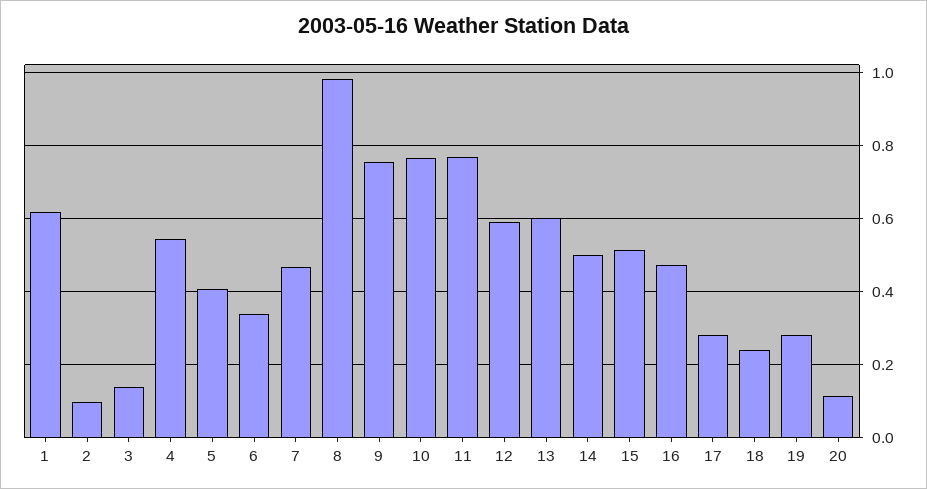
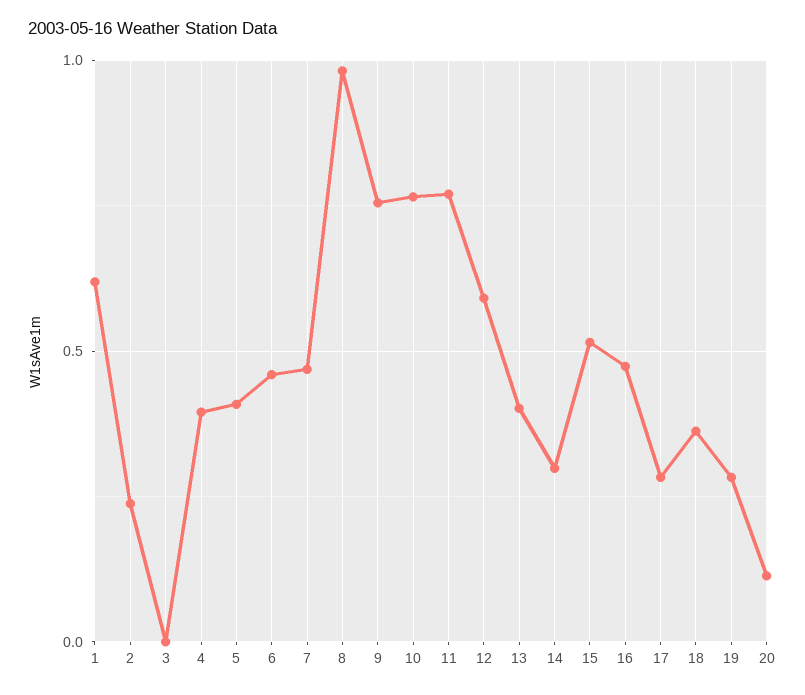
2: 0.1 -> 0.25
3: 0.14 -> 0
4: 0.54 -> 0.4
6: 0.34 -> 0.45
13: 0.6 -> 0.4
14: 0.5 -> 0.3
18: 0.24 -> 0.35

